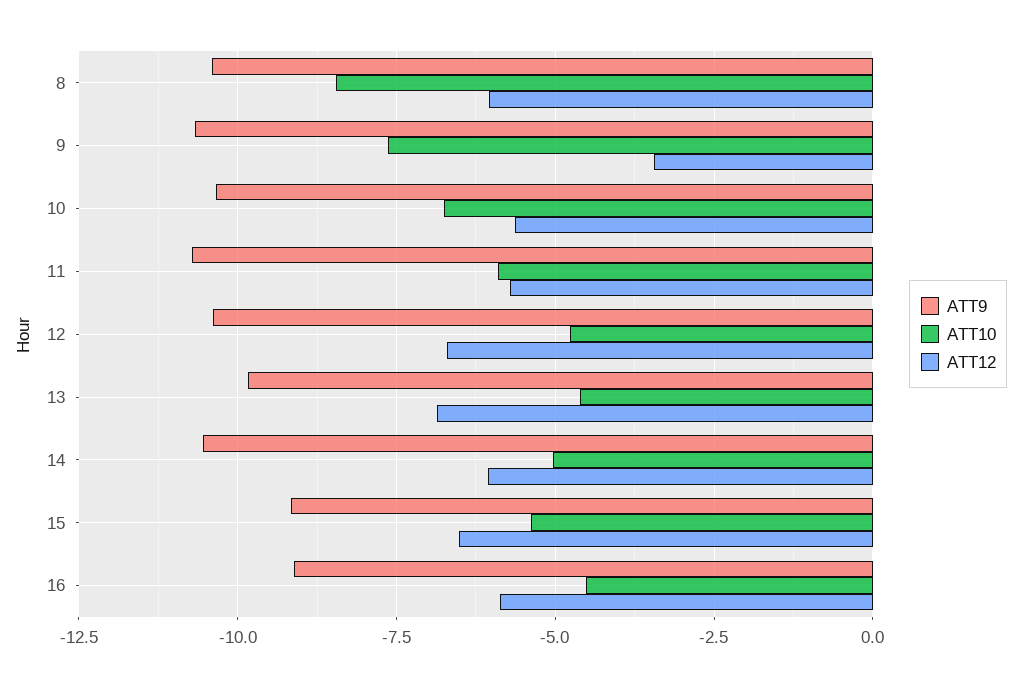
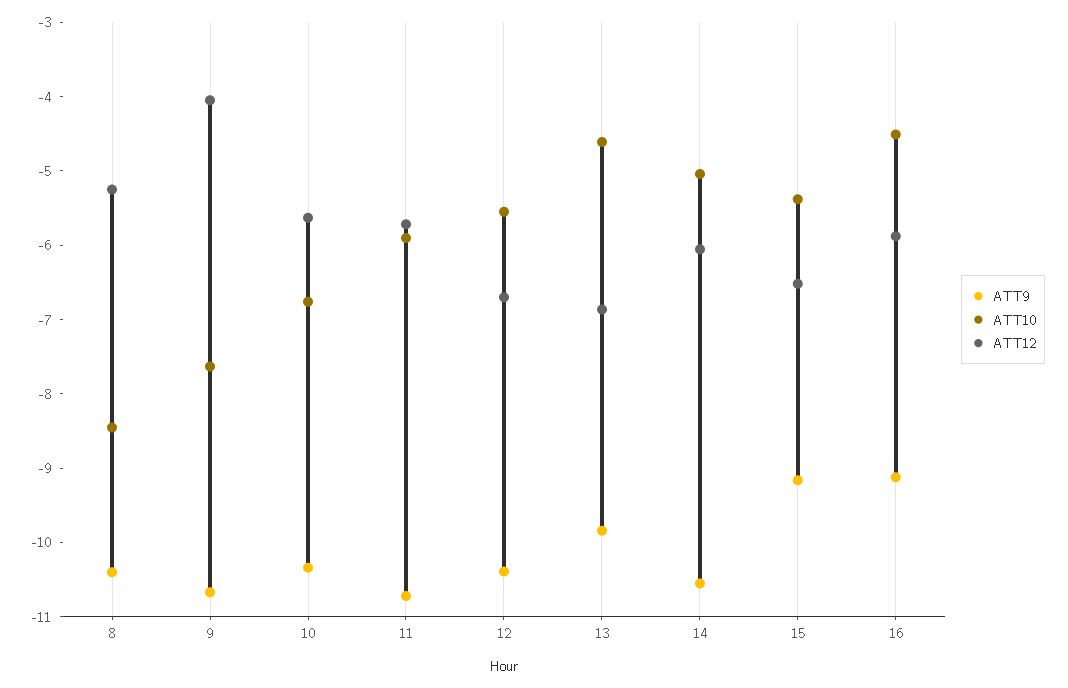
ATT12, 8: -6 -> -5.2
ATT12, 9: -3.5 -> -4
ATT10, 12: -4.75 -> -5.6

